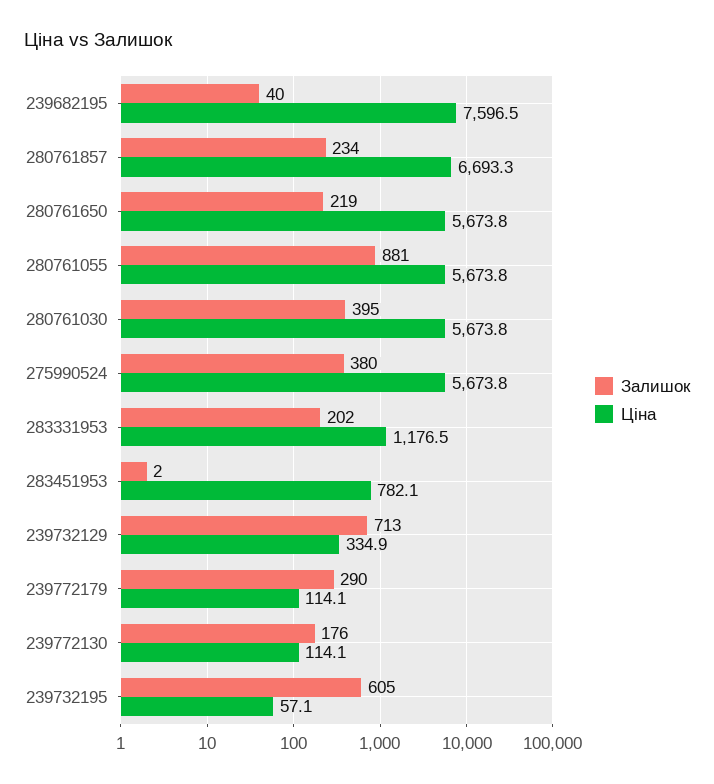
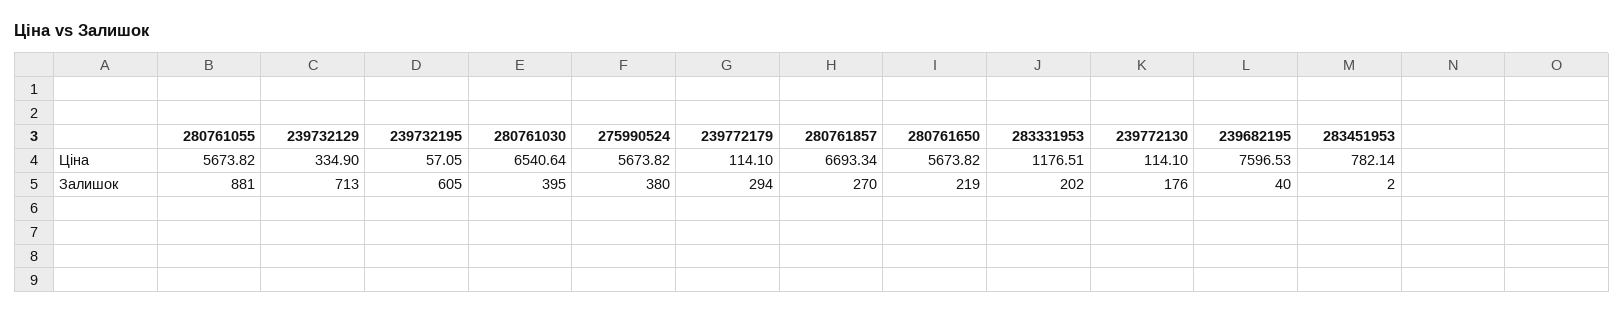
Залишок, 280761857: 234 -> 270
Ціна, 280761030: 5673.8 -> 6540.64
Залишок, 239772179: 290 -> 294

